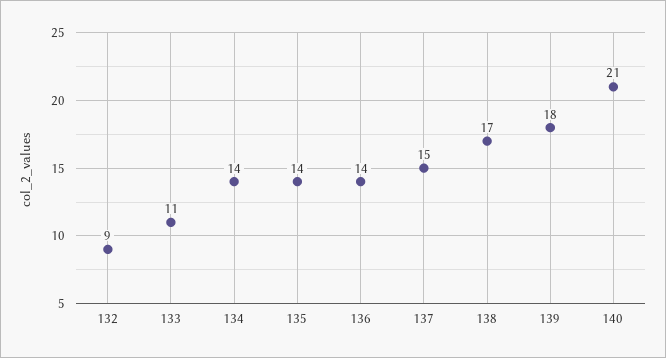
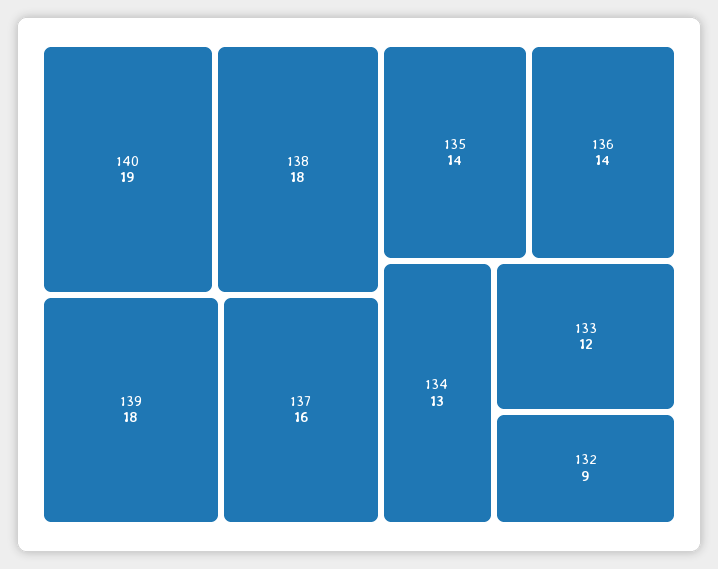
133: 11 -> 12
134: 14 -> 13
137: 15 -> 16
138: 17 -> 18
140: 21 -> 19

